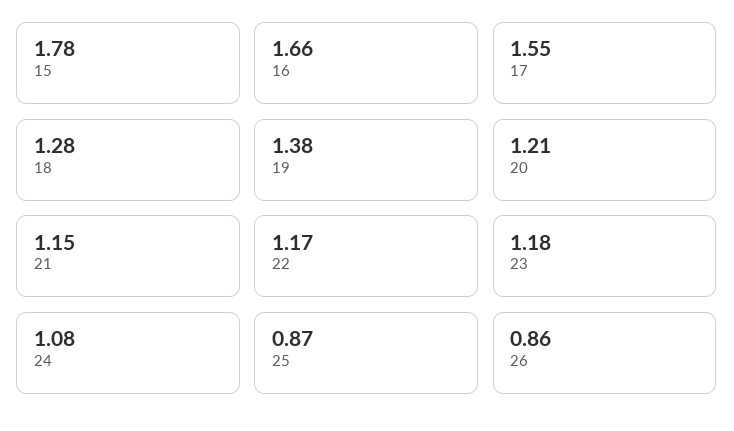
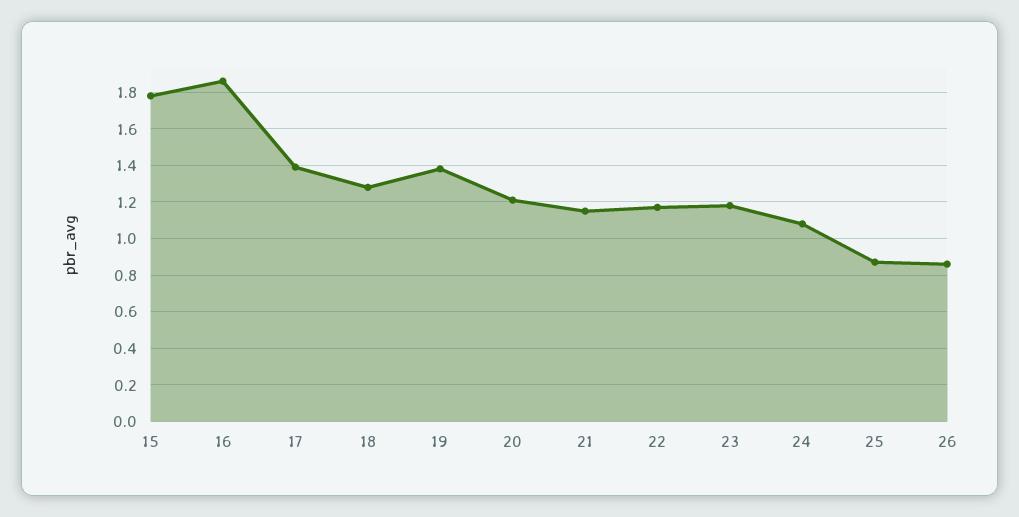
16: 1.66 -> 1.85
17: 1.55 -> 1.4

